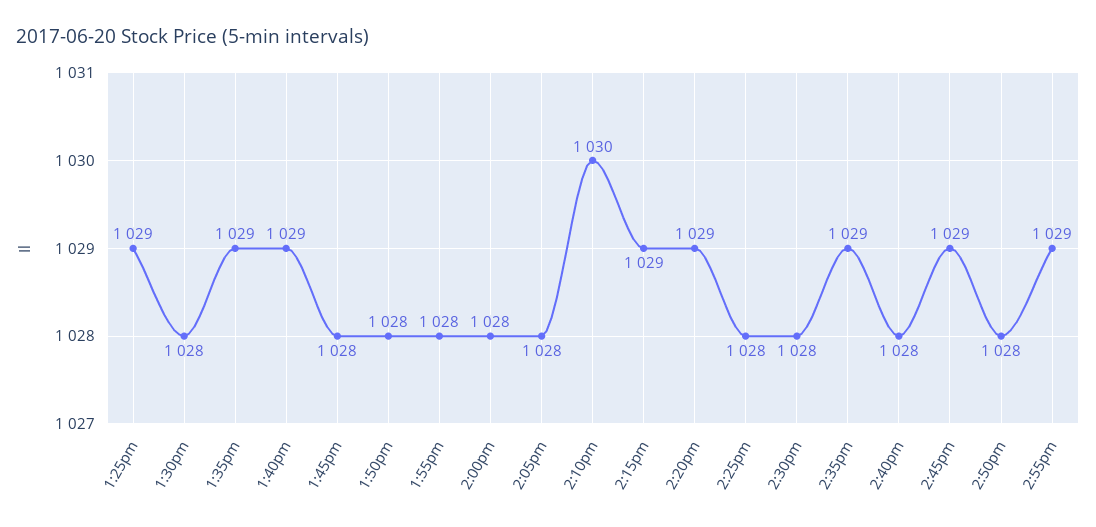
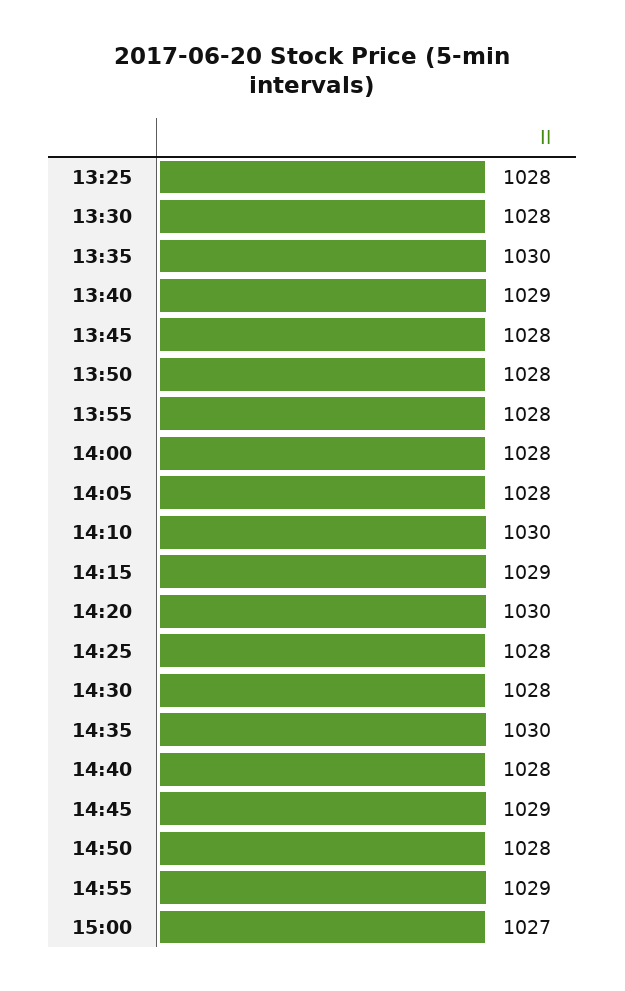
1:25pm: 1029 -> 1028
1:35pm: 1029 -> 1030
2:20pm: 1029 -> 1030
2:35pm: 1029 -> 1030
15:00: none -> 1027

